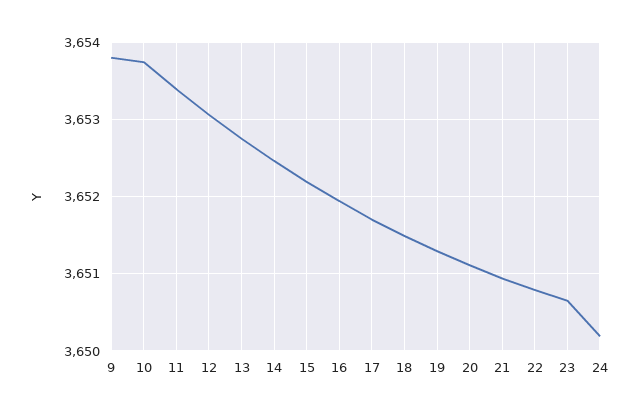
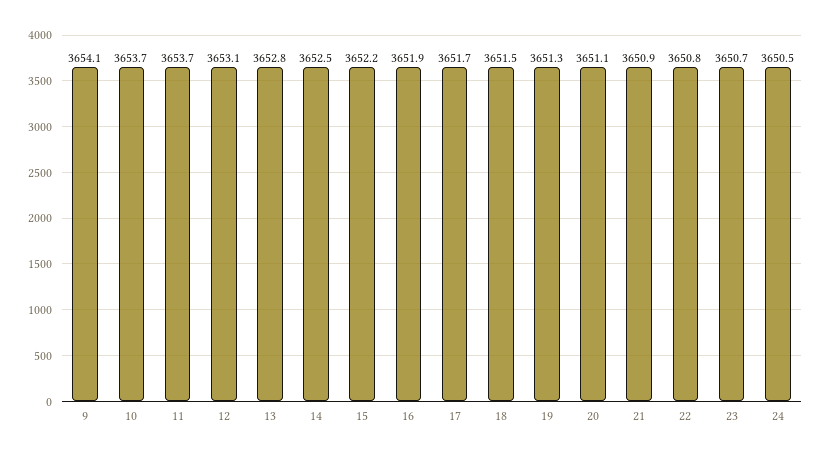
9: 3653.8 -> 3654.1
11: 3653.4 -> 3653.7
24: 3650.2 -> 3650.5

